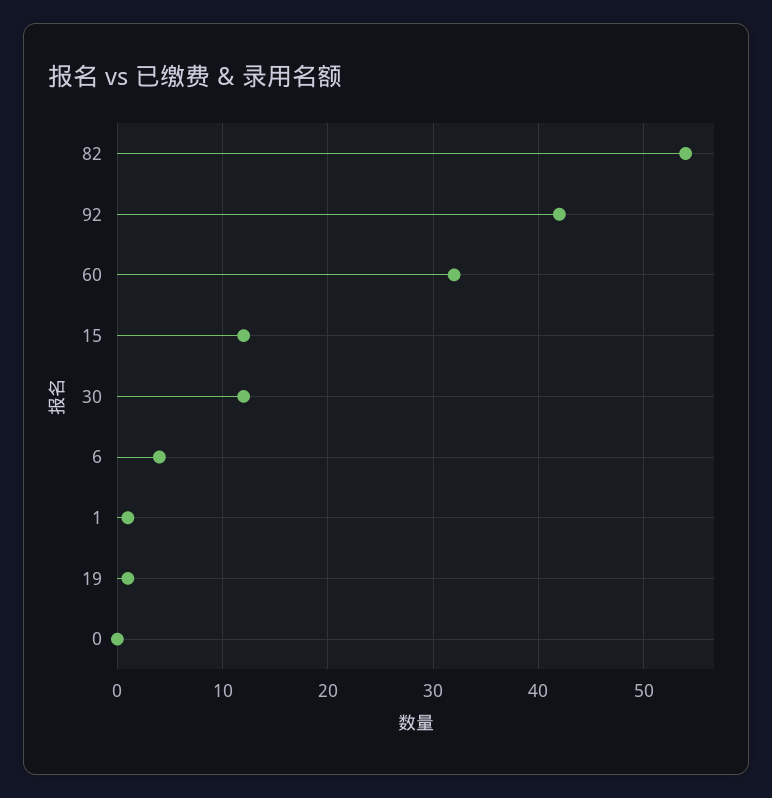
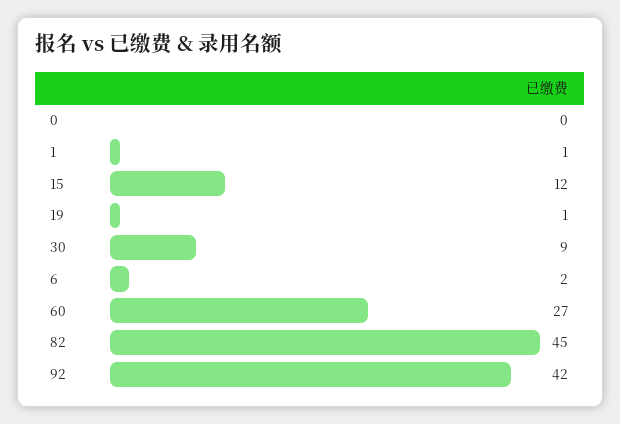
82: 54 -> 45
60: 32 -> 27
30: 12 -> 9
6: 4 -> 2

